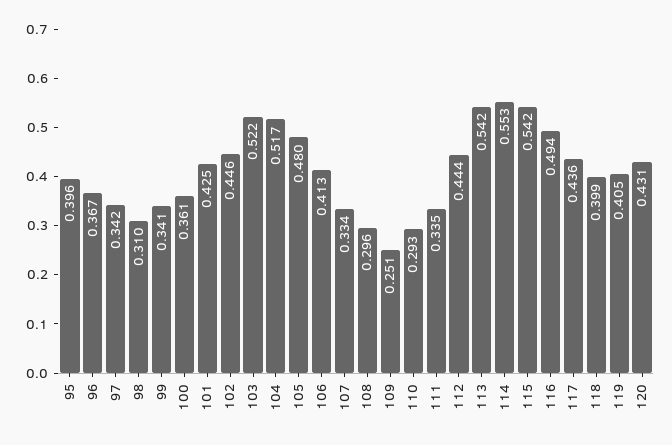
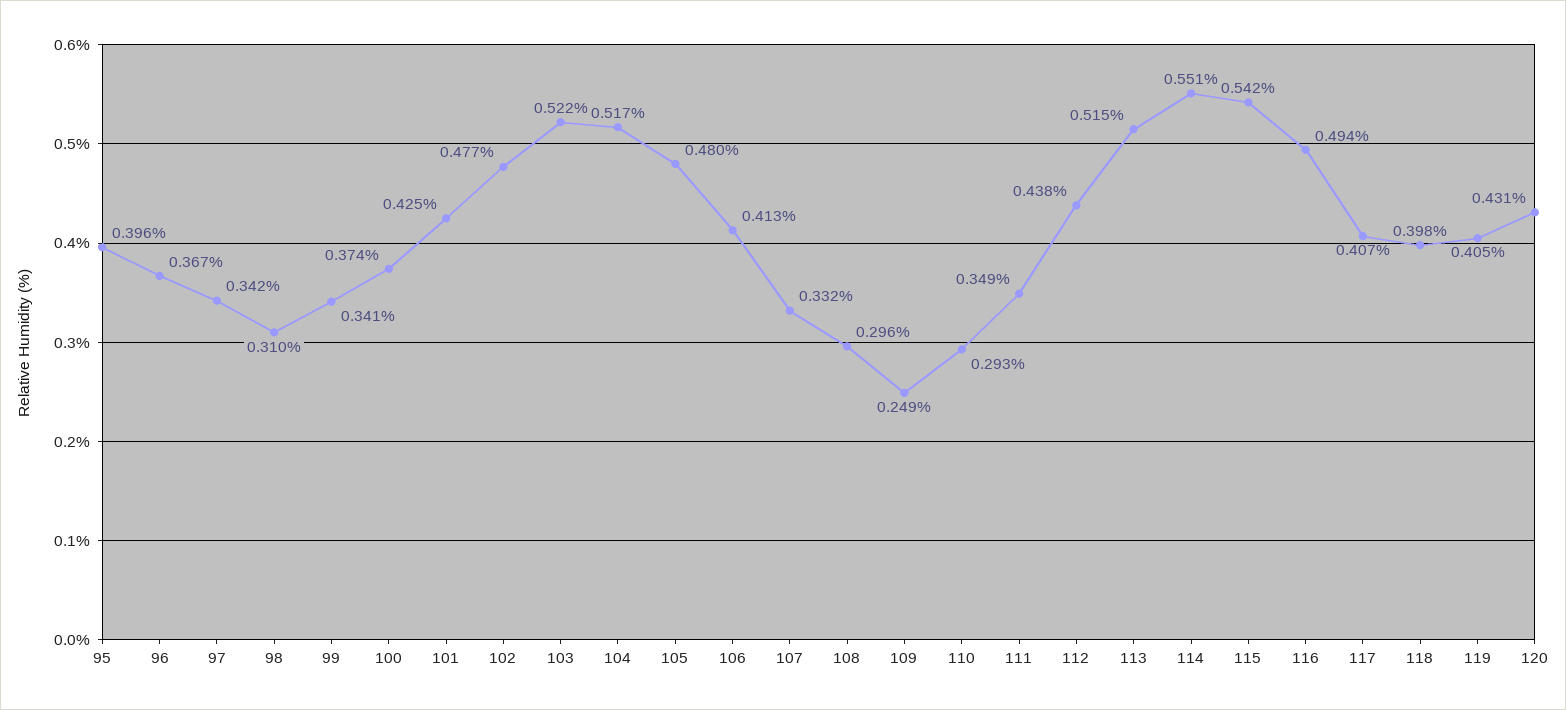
100: 0.361 -> 0.374
102: 0.446 -> 0.477
107: 0.334 -> 0.332
109: 0.251 -> 0.249
111: 0.335 -> 0.349
112: 0.444 -> 0.438
113: 0.542 -> 0.515
114: 0.553 -> 0.551
117: 0.436 -> 0.407
118: 0.399 -> 0.398

